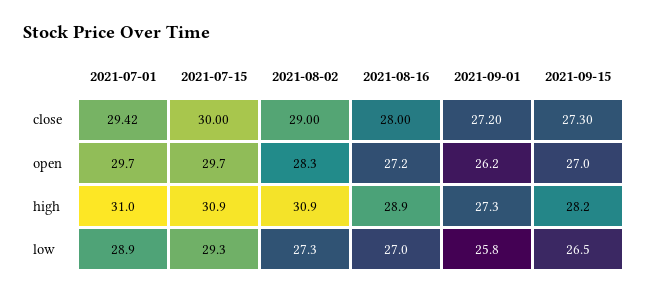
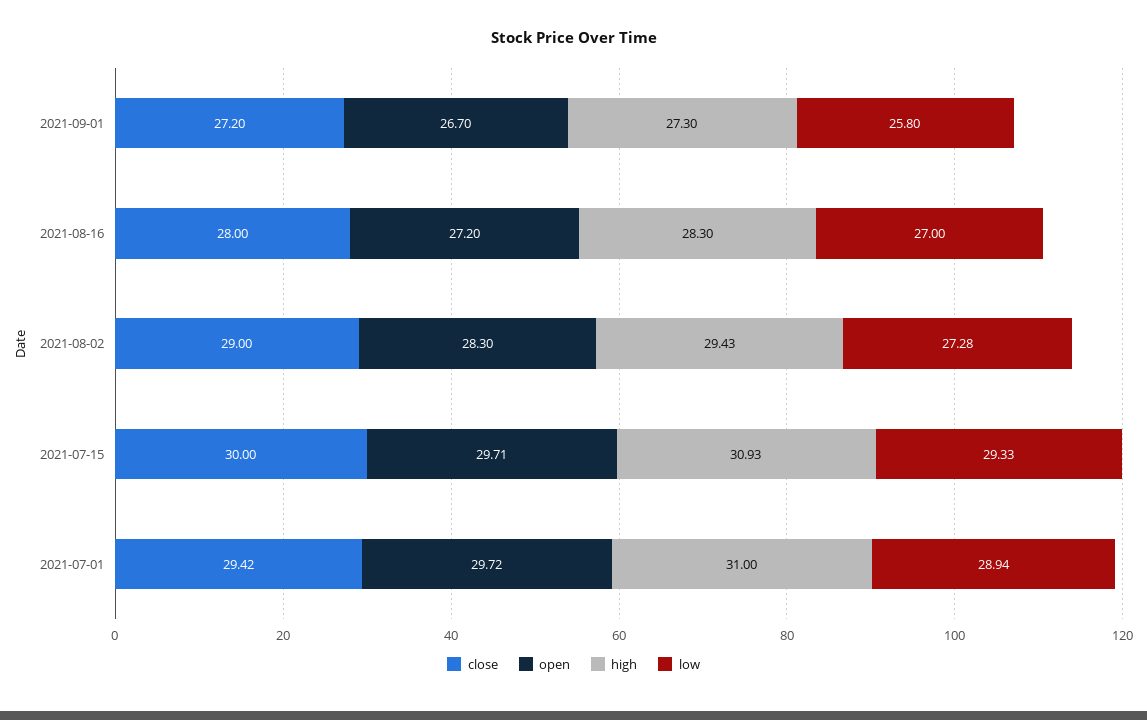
close, 2021-09-15: 27.3 -> none
open, 2021-09-01: 26.2 -> 26.7
open, 2021-09-15: 27 -> none
high, 2021-08-02: 30.9 -> 29.43
high, 2021-08-16: 28.9 -> 28.3
high, 2021-09-15: 28.2 -> none
low, 2021-09-15: 26.5 -> none

